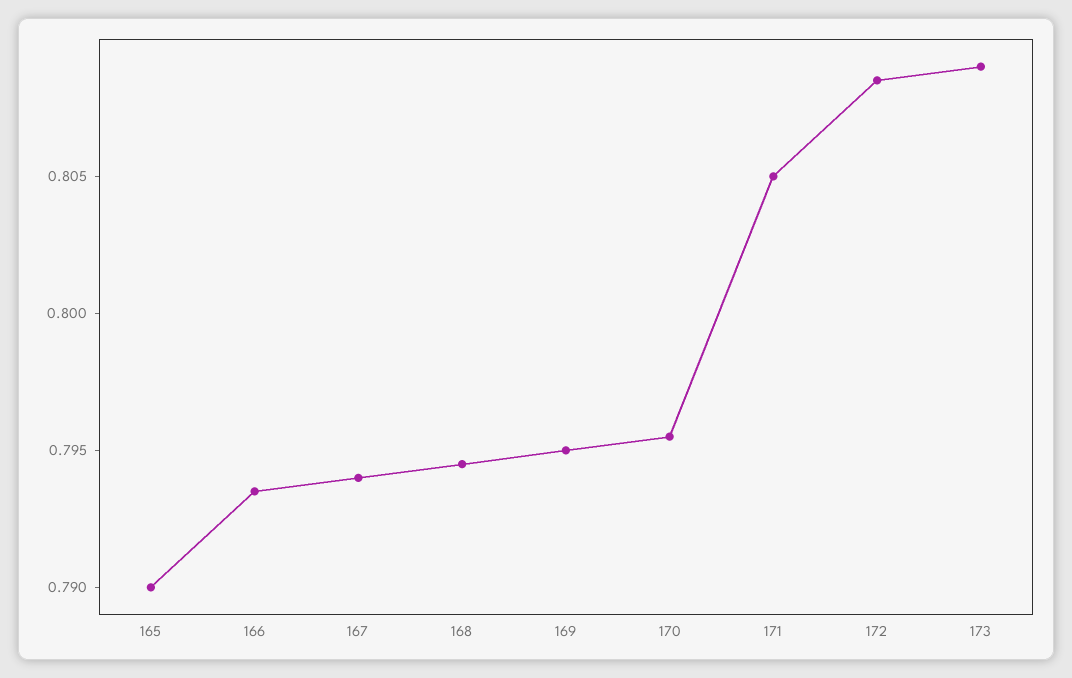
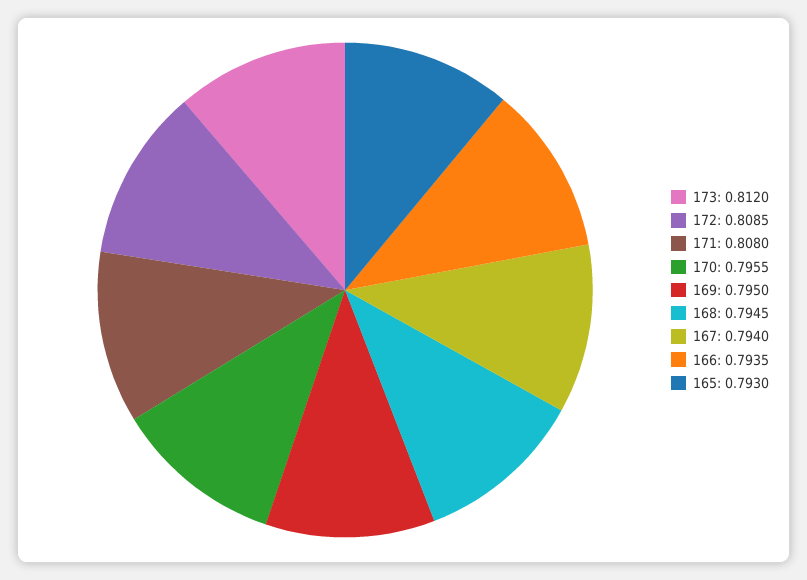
165: 0.79 -> 0.793
171: 0.805 -> 0.808
173: 0.809 -> 0.812

